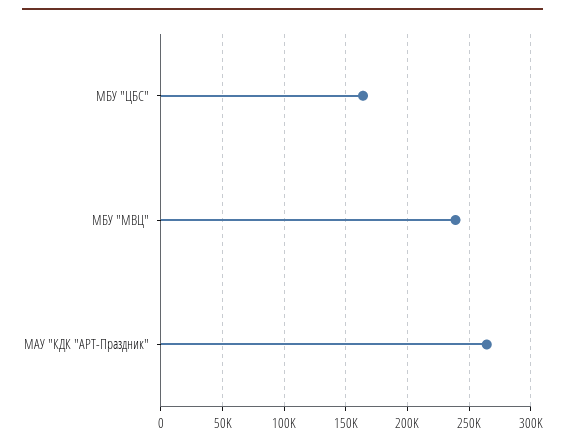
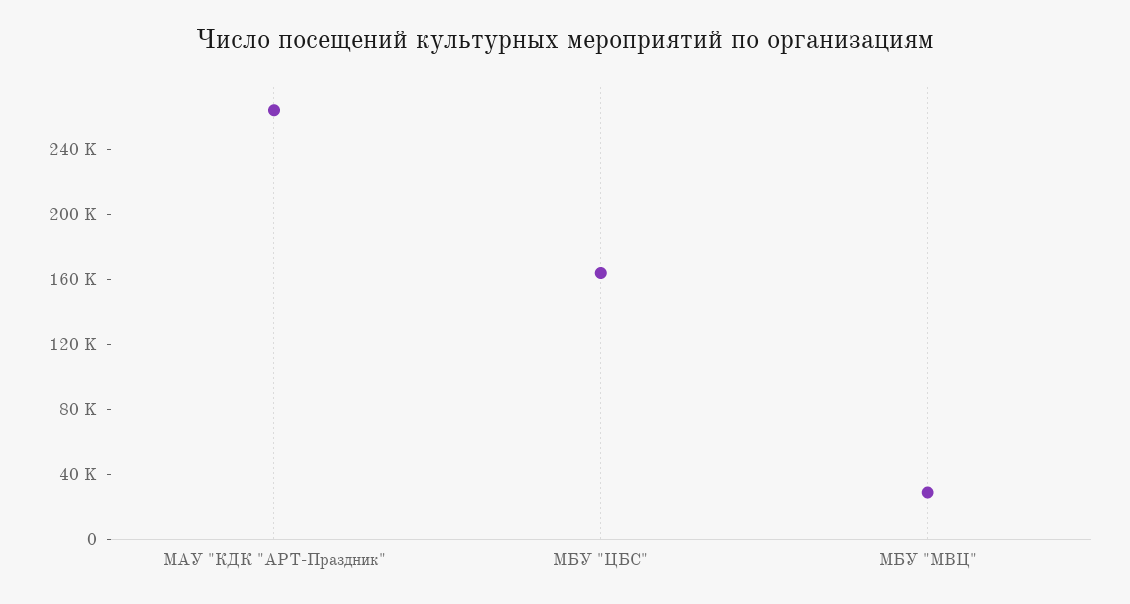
МБУ "МВЦ": 240000 -> 30000

